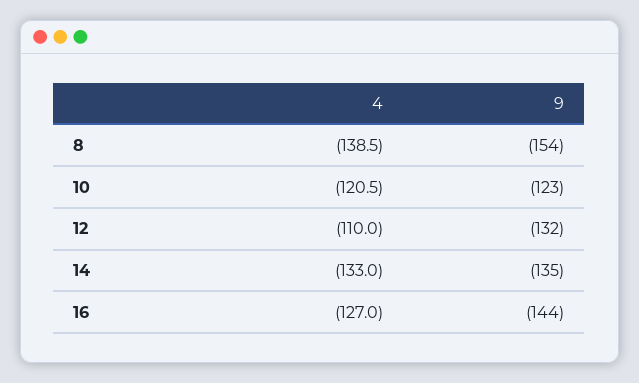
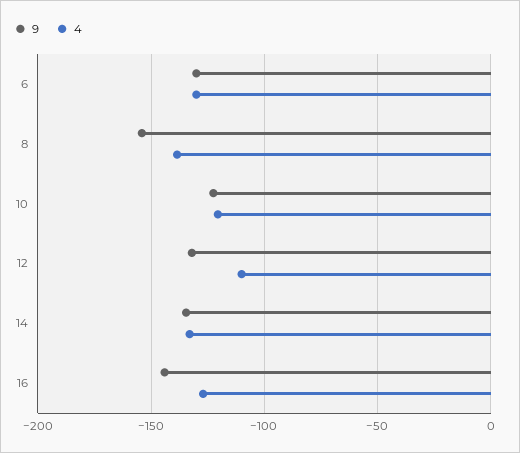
9, 6: none -> -130
4, 6: none -> -130

